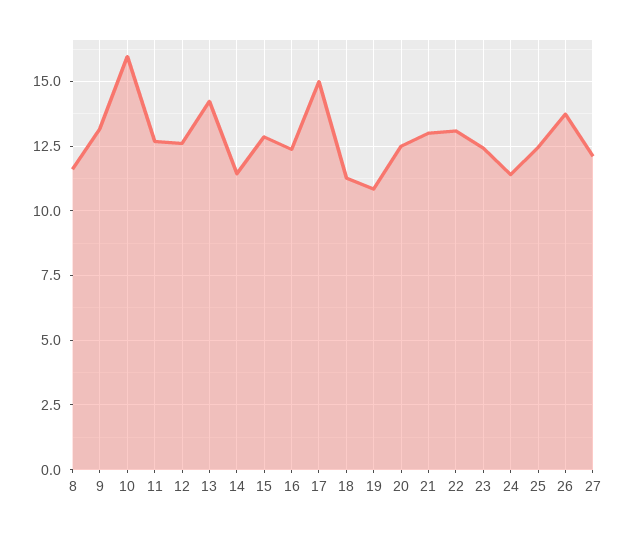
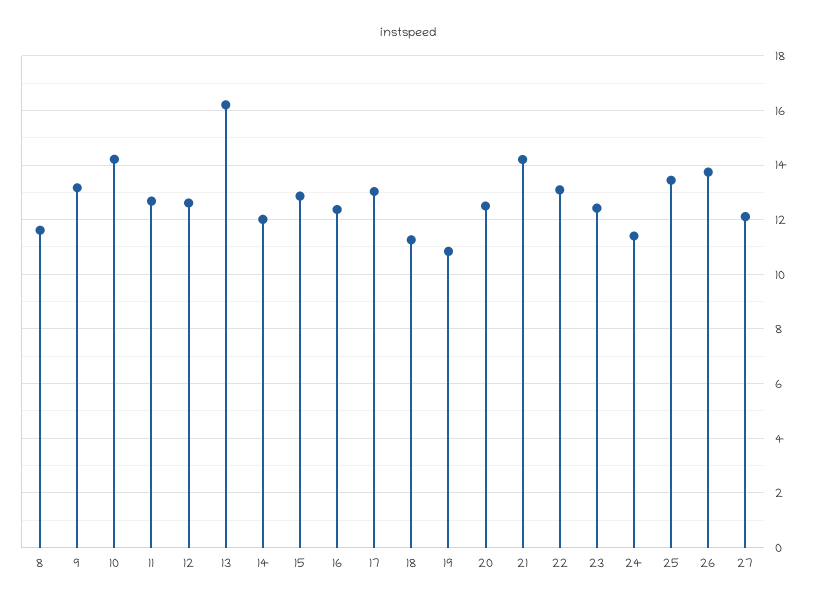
10: 16 -> 14.25
13: 14.25 -> 16.25
14: 11.5 -> 12
17: 15 -> 13
21: 13 -> 14.25
25: 12.5 -> 13.5

